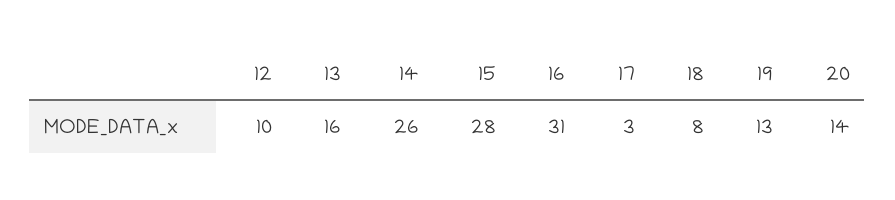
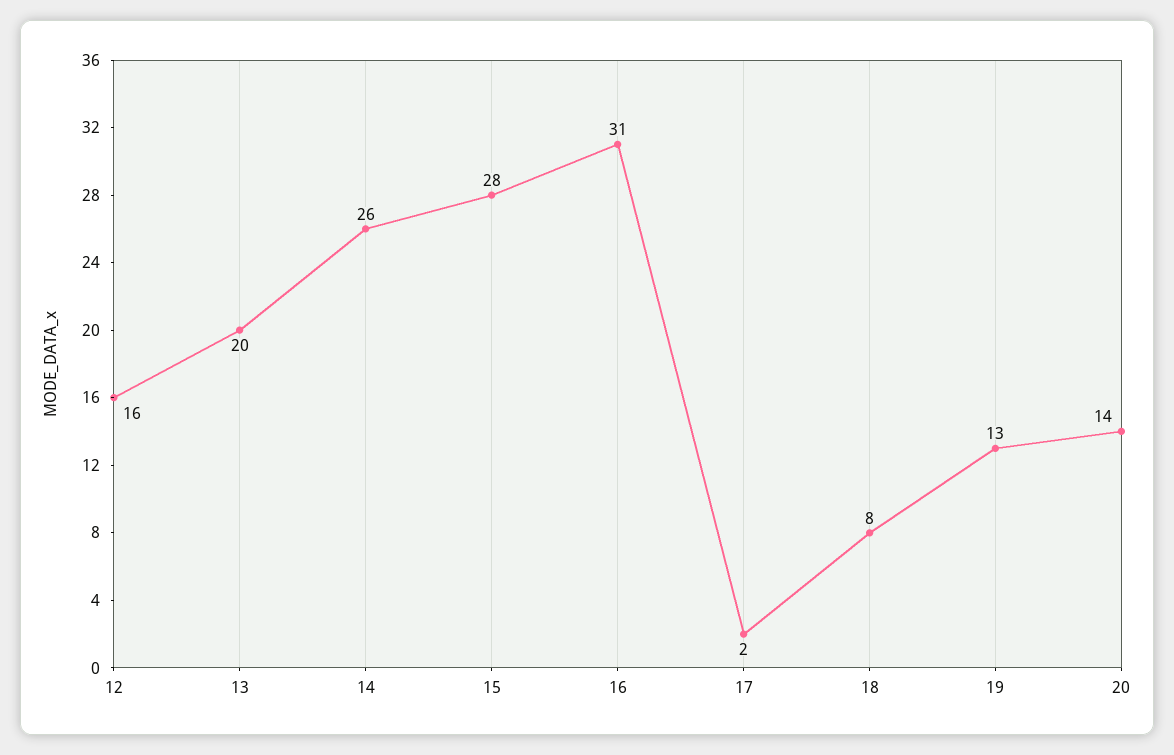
12: 10 -> 16
13: 16 -> 20
17: 3 -> 2

